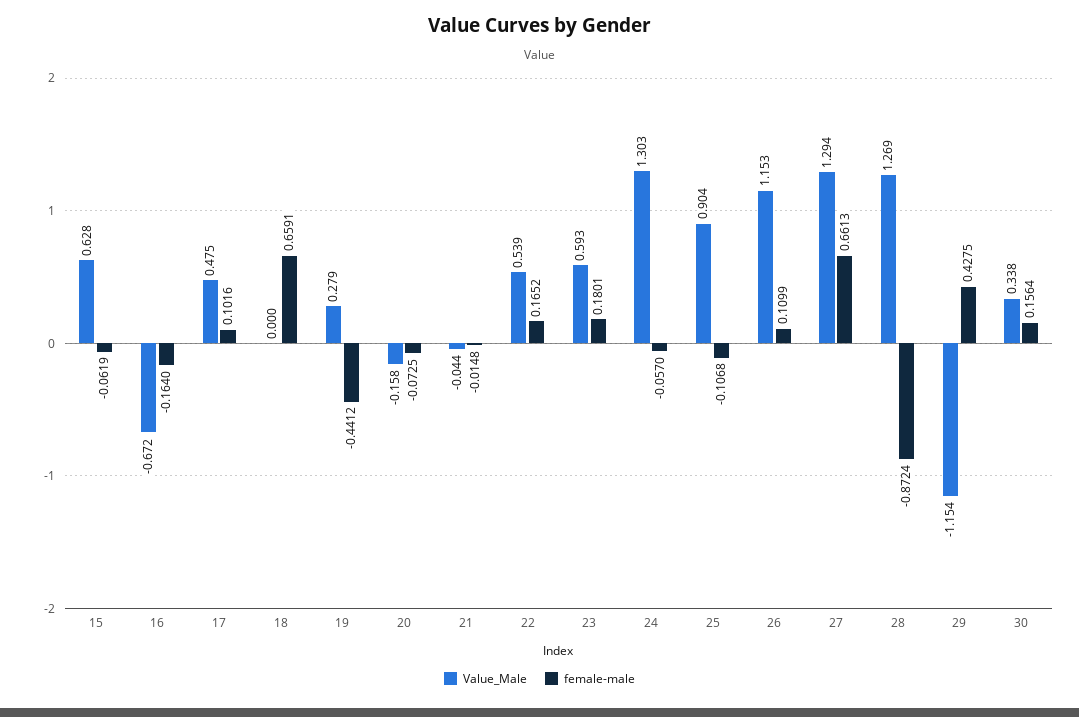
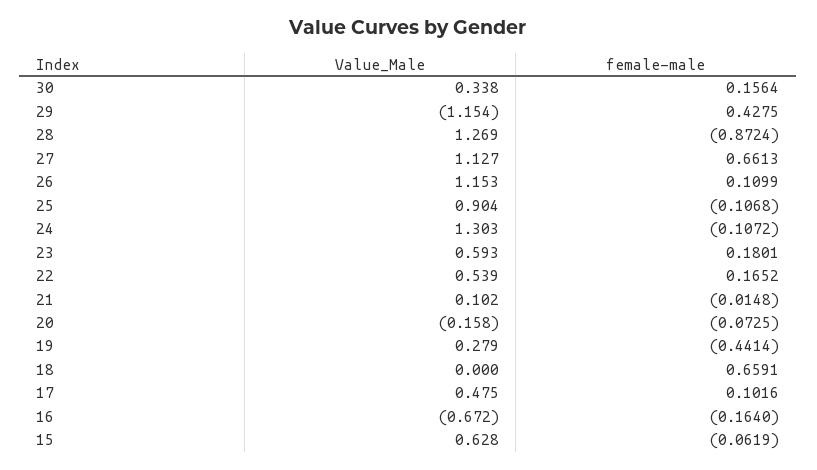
female-male, 19: -0.4412 -> -0.4414
Value_Male, 21: -0.044 -> 0.102
female-male, 24: -0.057 -> -0.1072
Value_Male, 27: 1.294 -> 1.127

